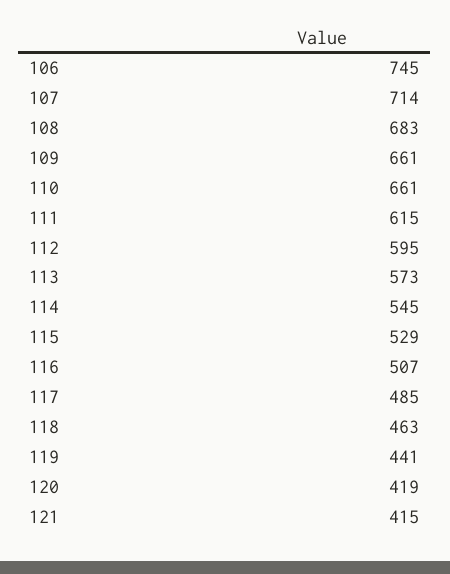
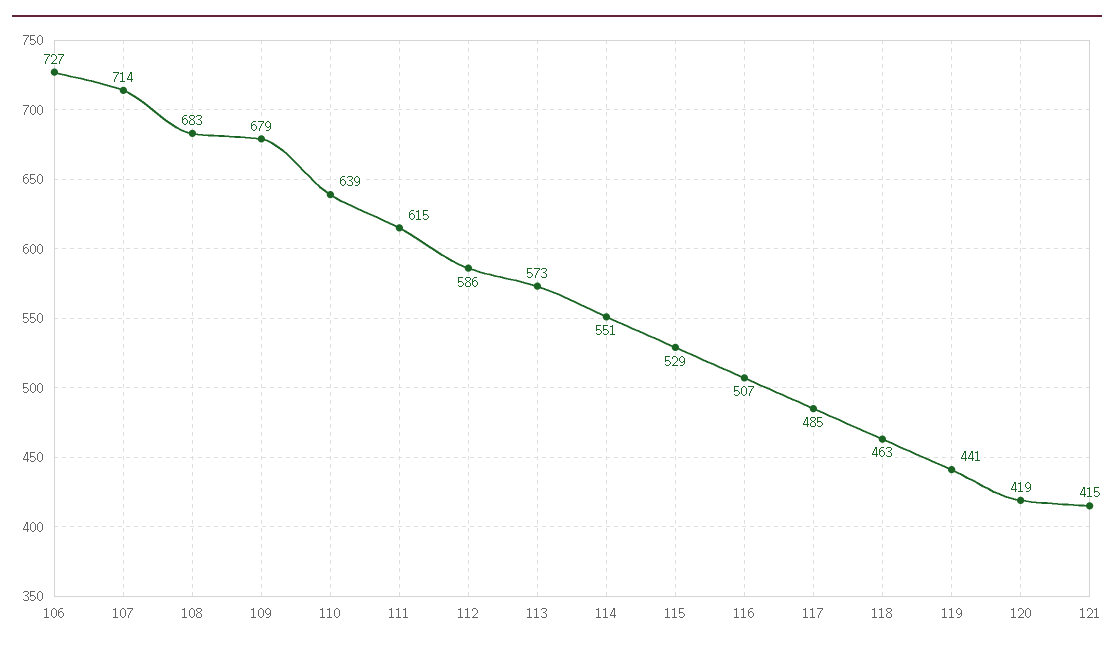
106: 745 -> 727
109: 661 -> 679
110: 661 -> 639
112: 595 -> 586
114: 545 -> 551

